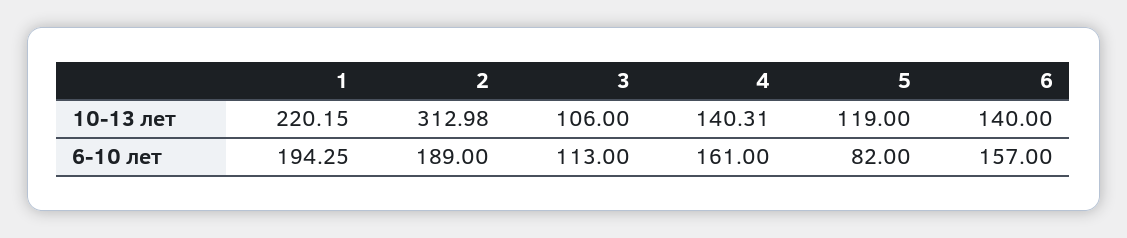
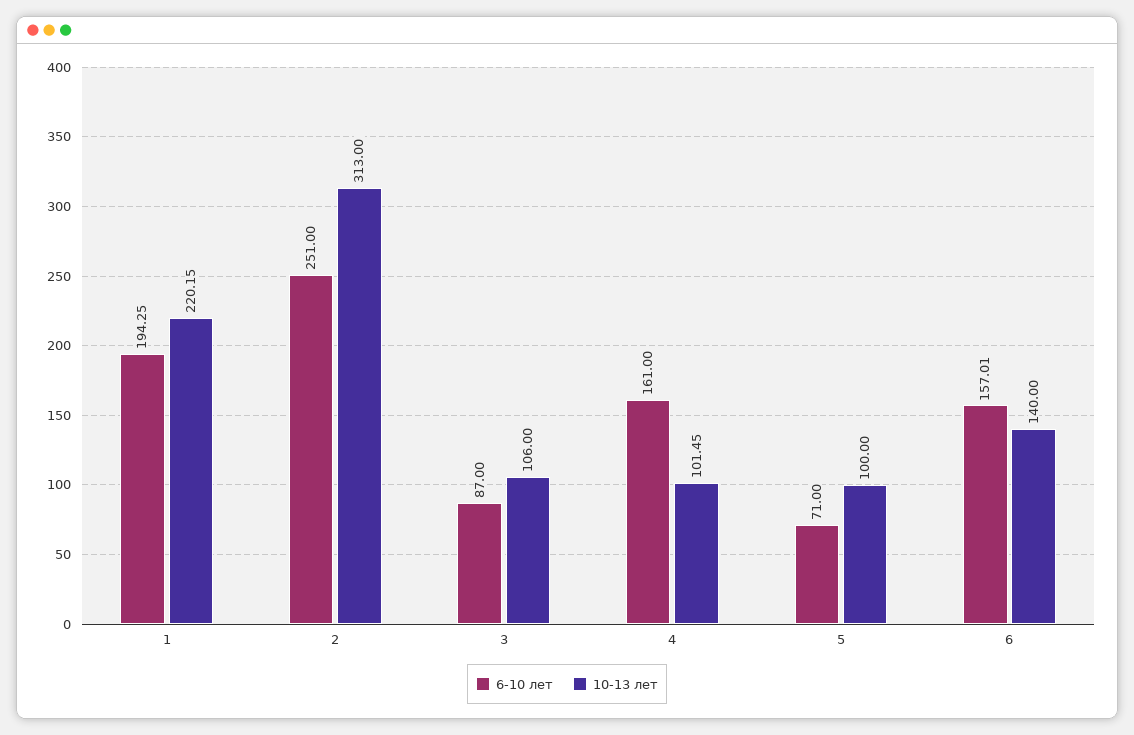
10-13 лет, 2: 312.98 -> 313
10-13 лет, 4: 140.31 -> 101.45
10-13 лет, 5: 119 -> 100
6-10 лет, 2: 189 -> 251
6-10 лет, 3: 113 -> 87
6-10 лет, 5: 82 -> 71
6-10 лет, 6: 157 -> 157.01

